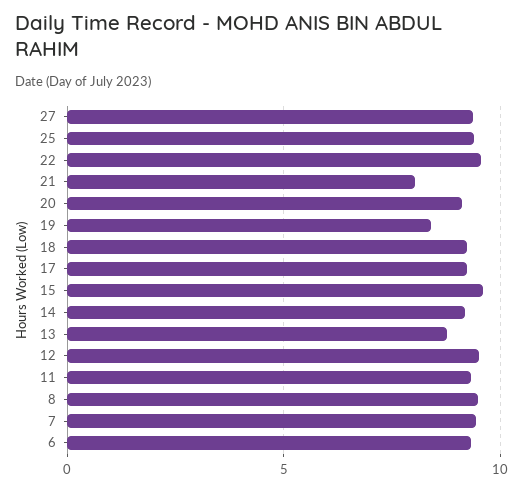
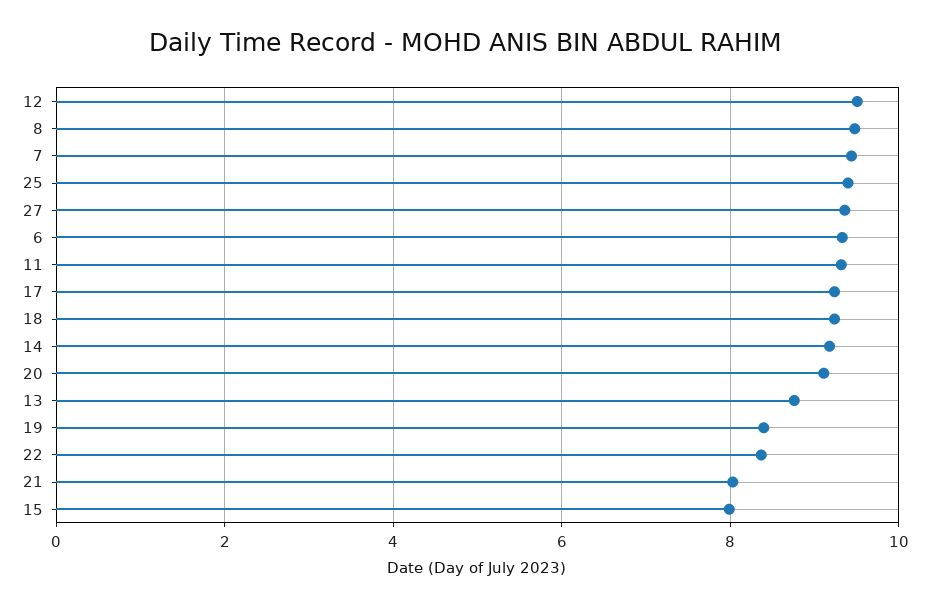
22: 9.5 -> 8.4
15: 9.5 -> 8

